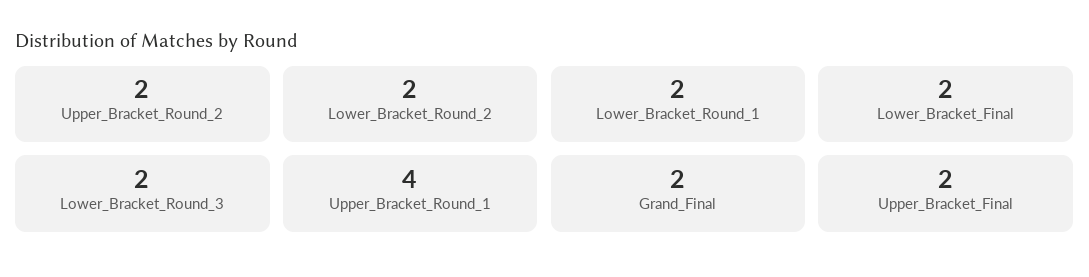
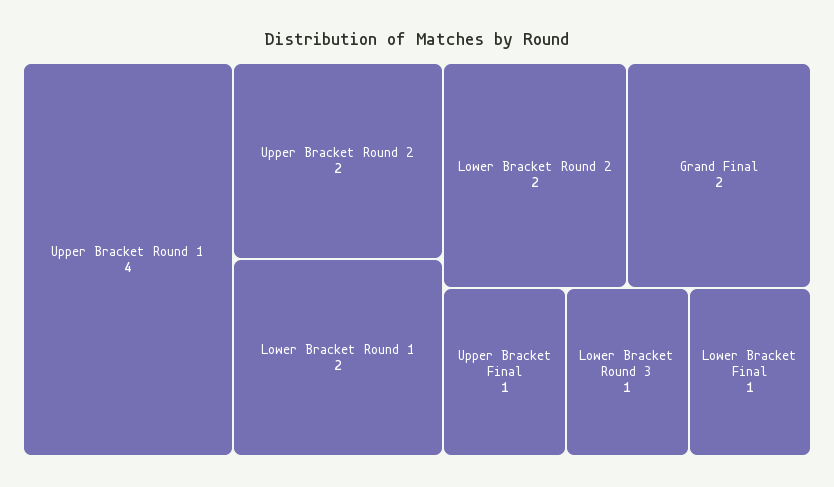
Lower_Bracket_Final: 2 -> 1
Lower_Bracket_Round_3: 2 -> 1
Upper_Bracket_Final: 2 -> 1

